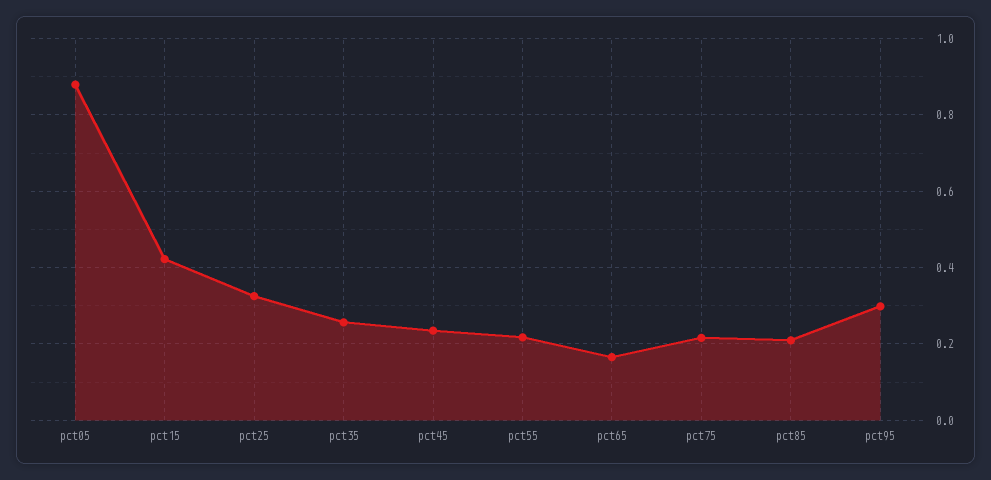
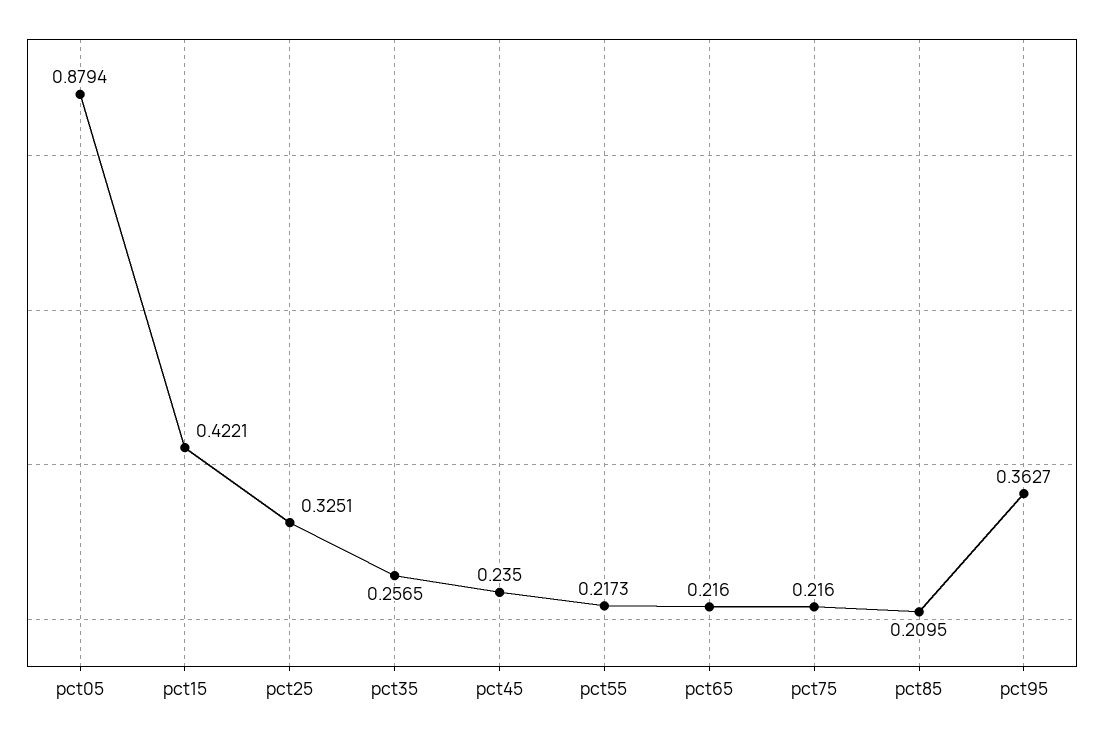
pct65: 0.16 -> 0.216
pct95: 0.3 -> 0.3627

